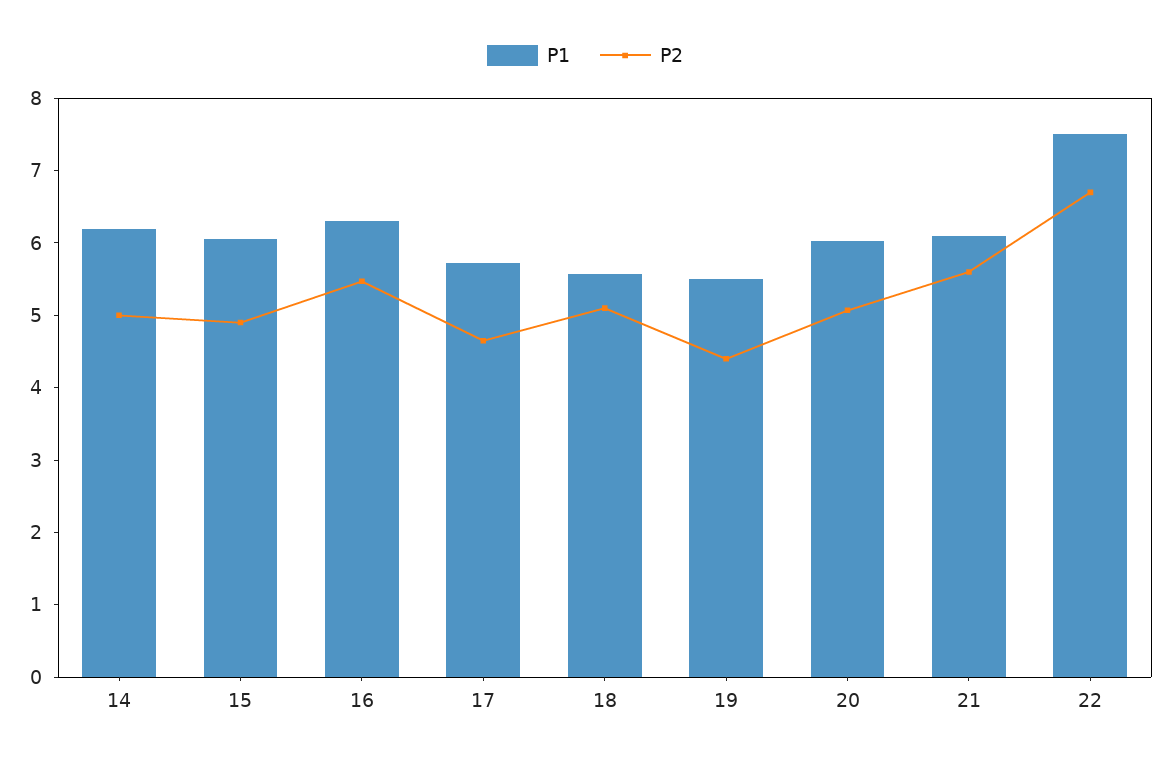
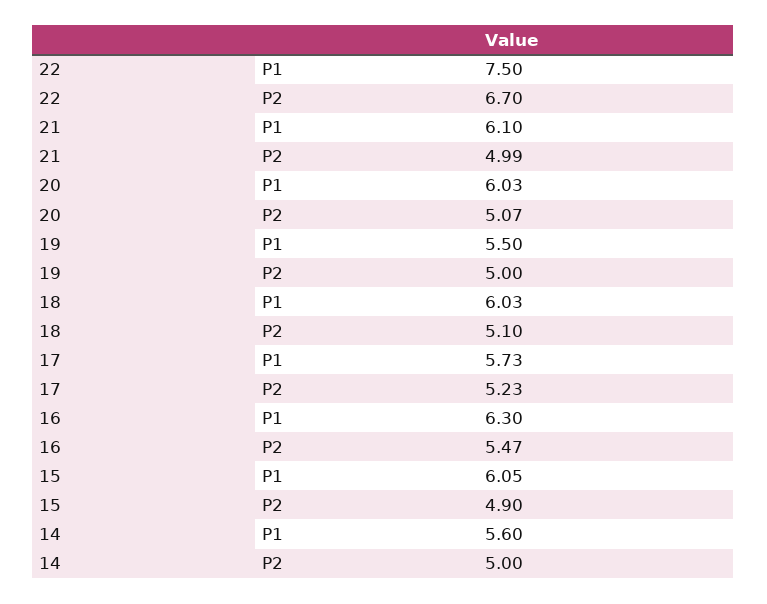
P1, 14: 6.2 -> 5.6
P2, 17: 4.6 -> 5.23
P1, 18: 5.6 -> 6.03
P2, 19: 4.4 -> 5
P2, 21: 5.6 -> 4.99

